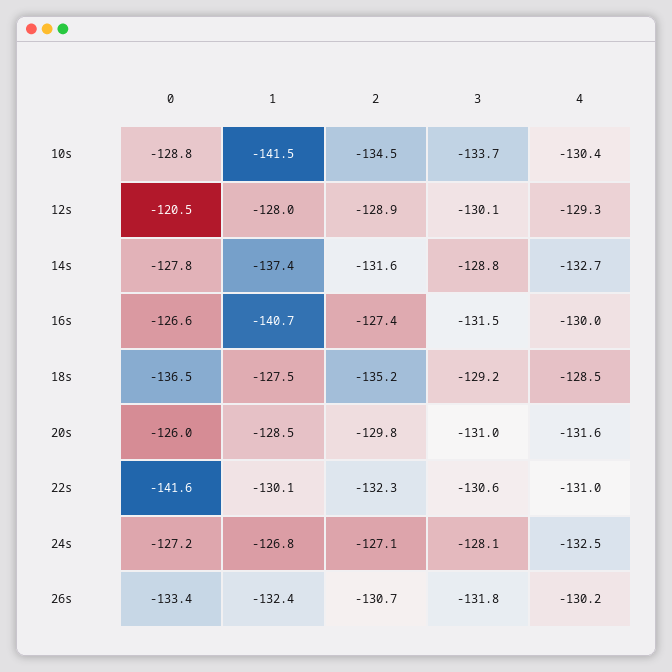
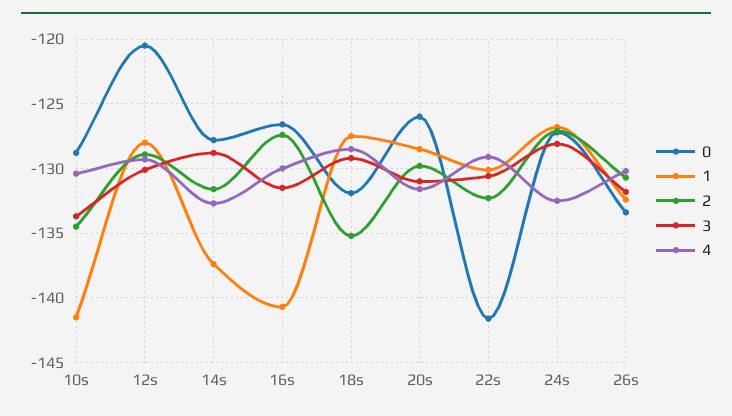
0, 18s: -136.5 -> -132
4, 22s: -131 -> -129

